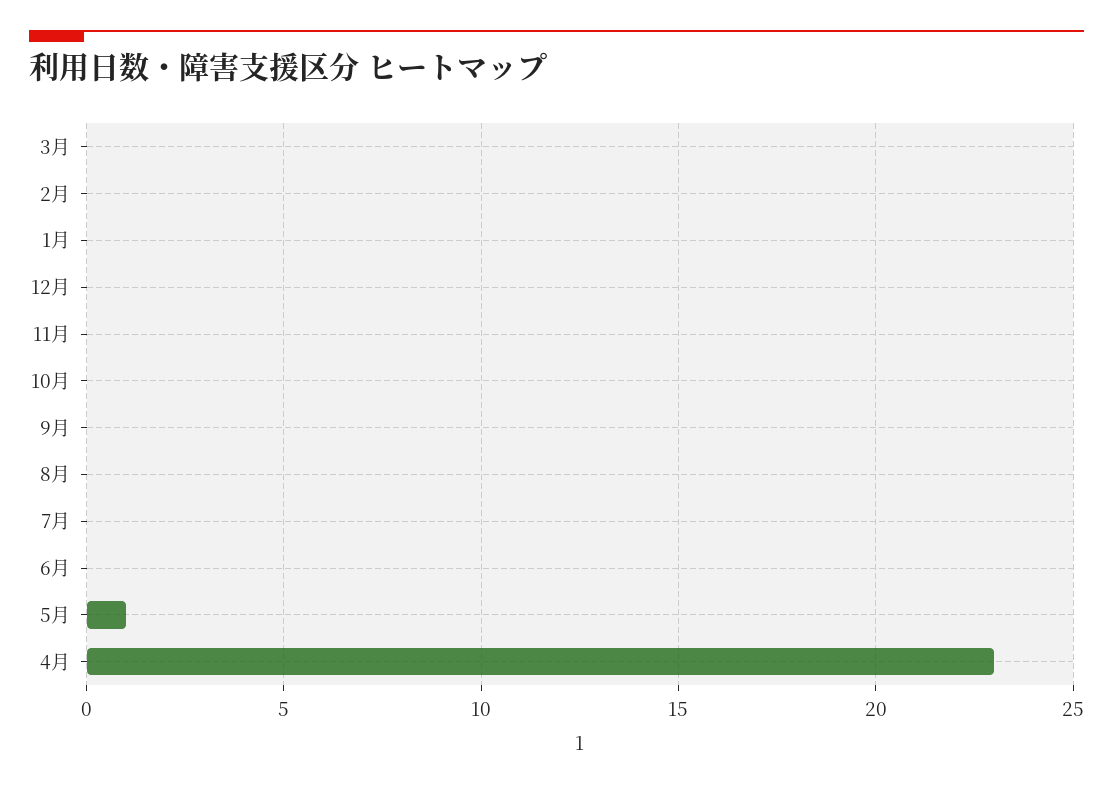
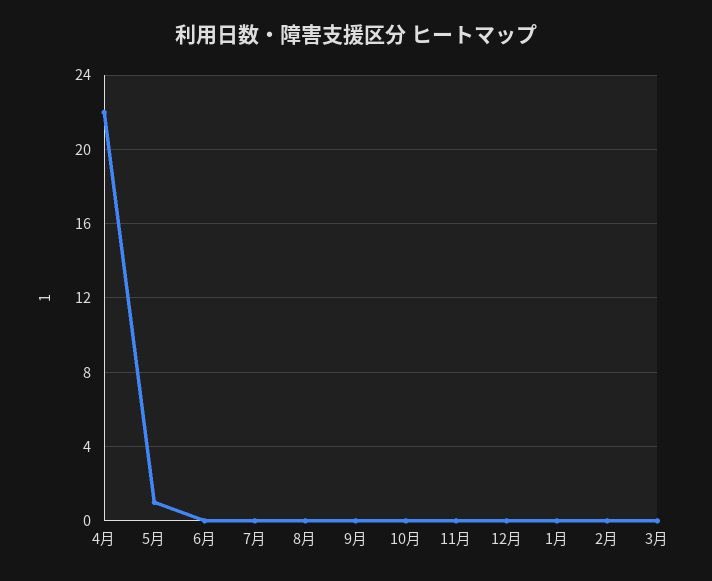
4月: 23 -> 22

